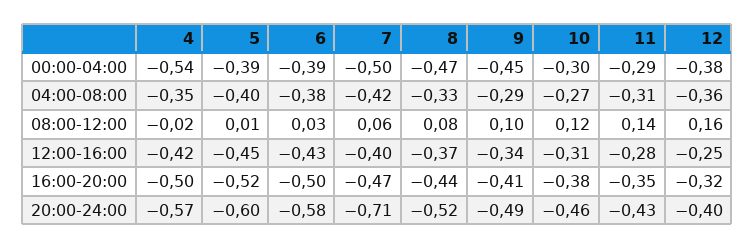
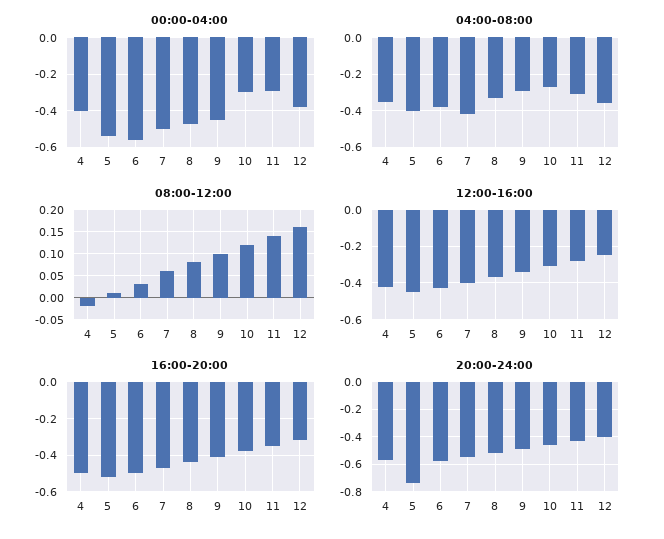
00:00-04:00, 4: -0.54 -> -0.4
00:00-04:00, 5: -0.39 -> -0.55
00:00-04:00, 6: -0.39 -> -0.55
20:00-24:00, 5: -0.6 -> -0.75
20:00-24:00, 7: -0.71 -> -0.55

